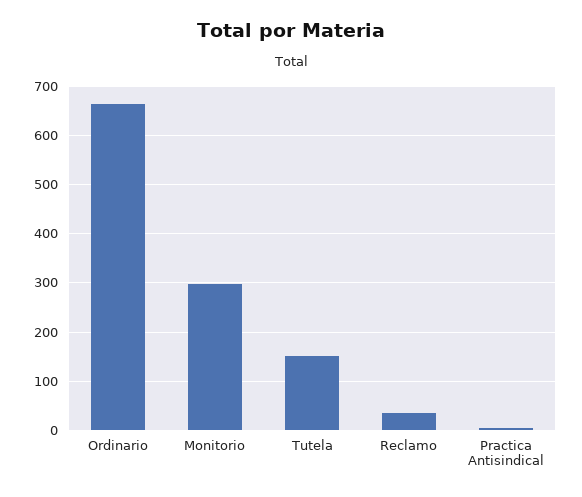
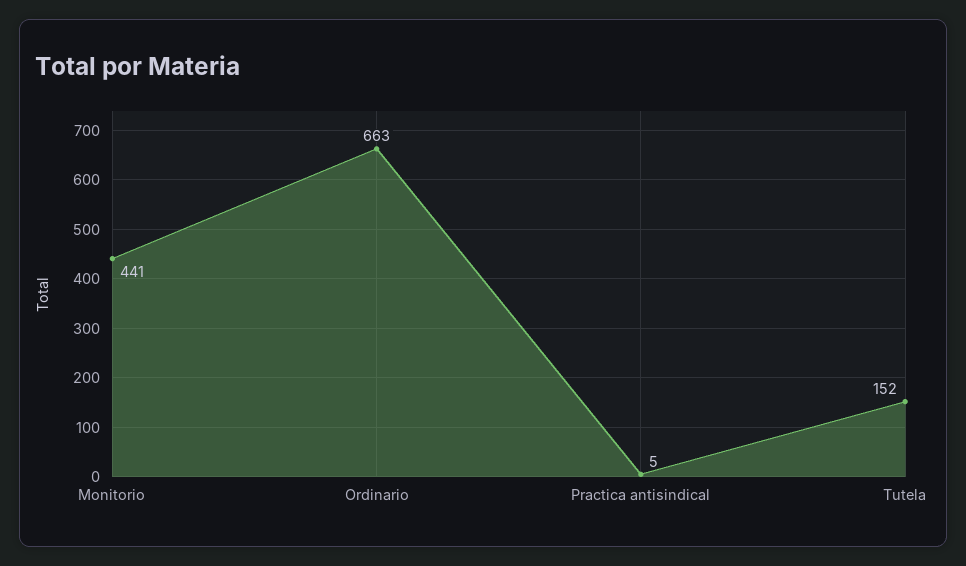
Monitorio: 300 -> 441
Reclamo: 40 -> none

